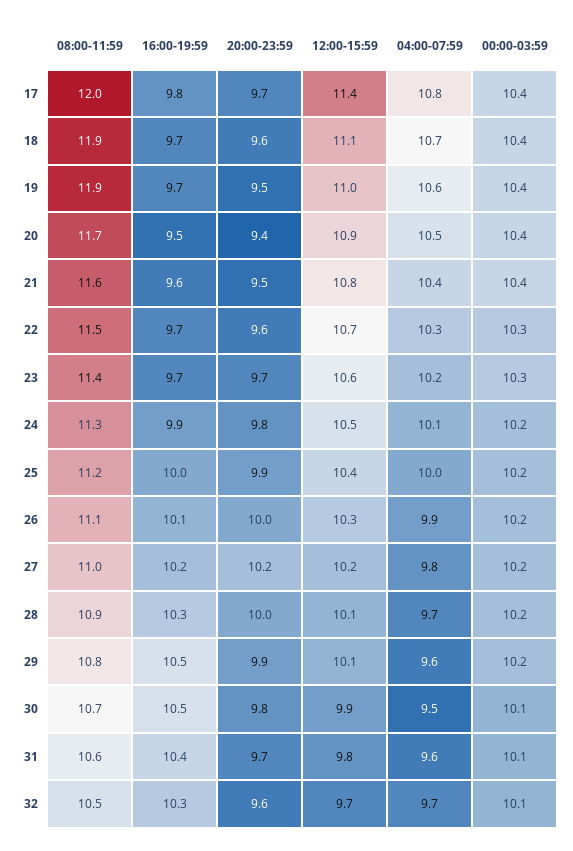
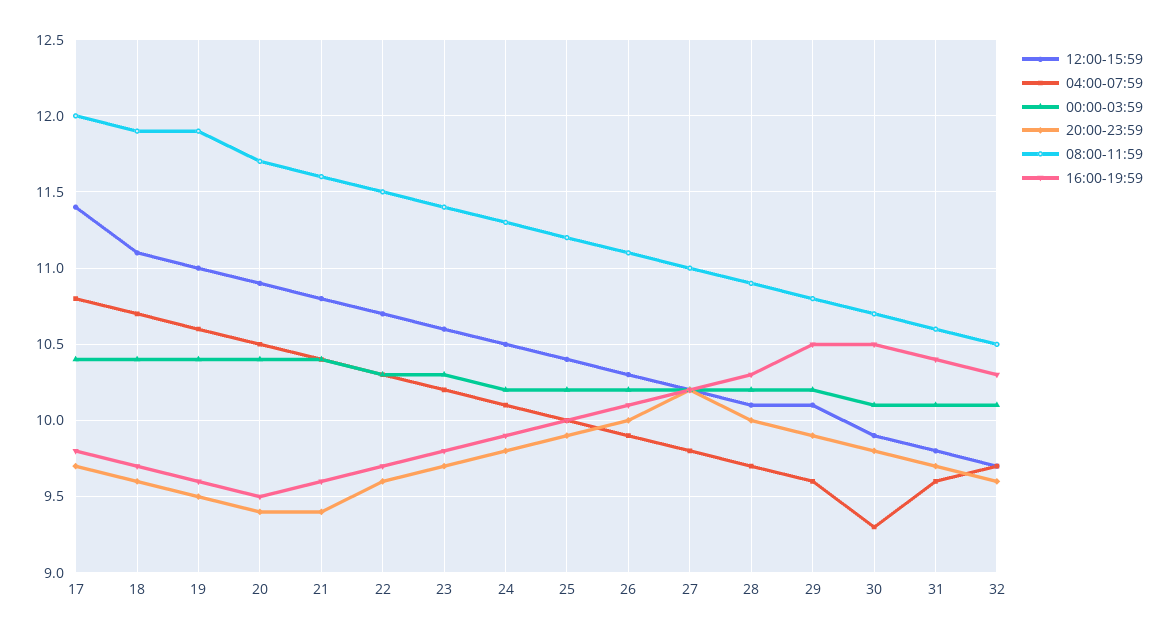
16:00-19:59, 19: 9.7 -> 9.6
20:00-23:59, 21: 9.5 -> 9.4
16:00-19:59, 23: 9.7 -> 9.8
04:00-07:59, 30: 9.5 -> 9.3

